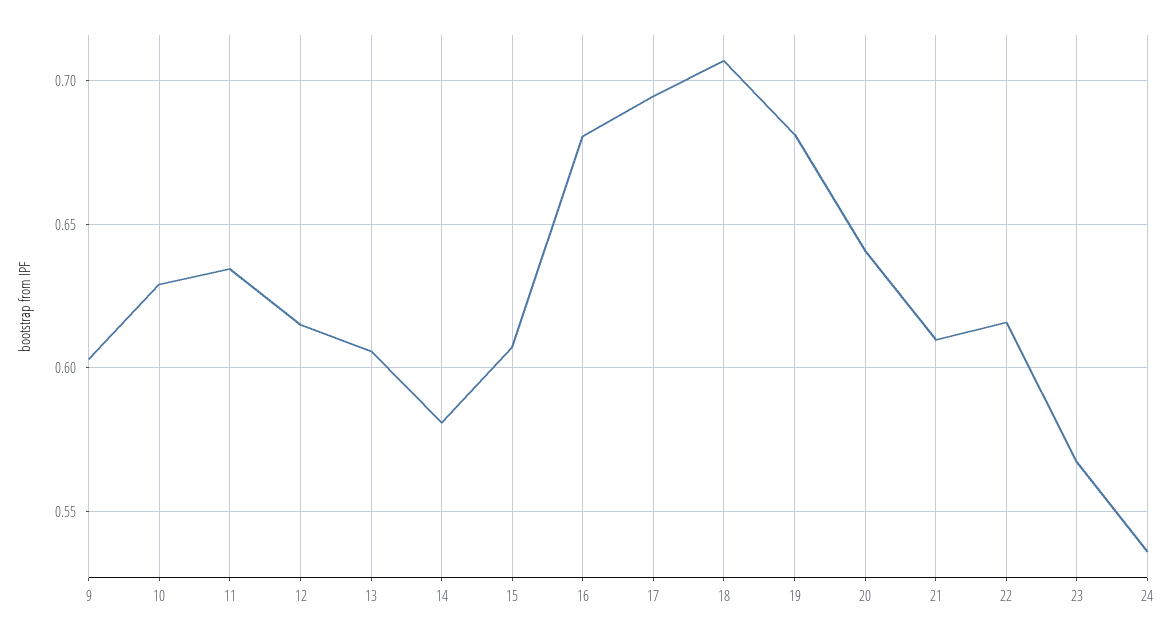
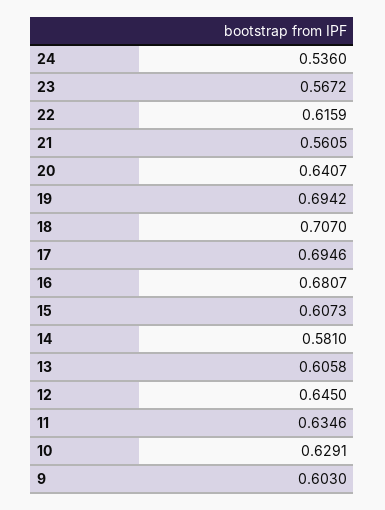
12: 0.615 -> 0.645
19: 0.68 -> 0.6942
21: 0.61 -> 0.5605

